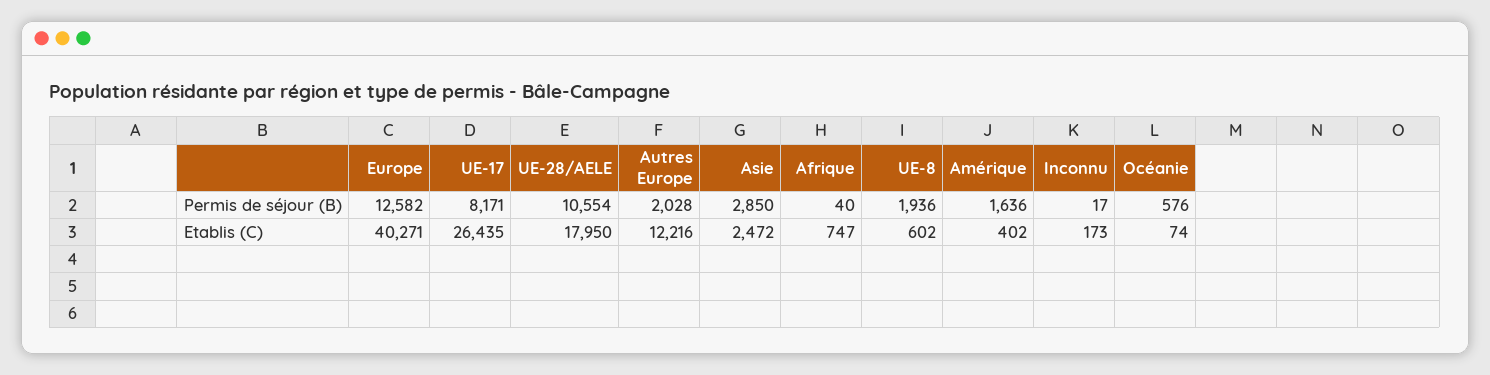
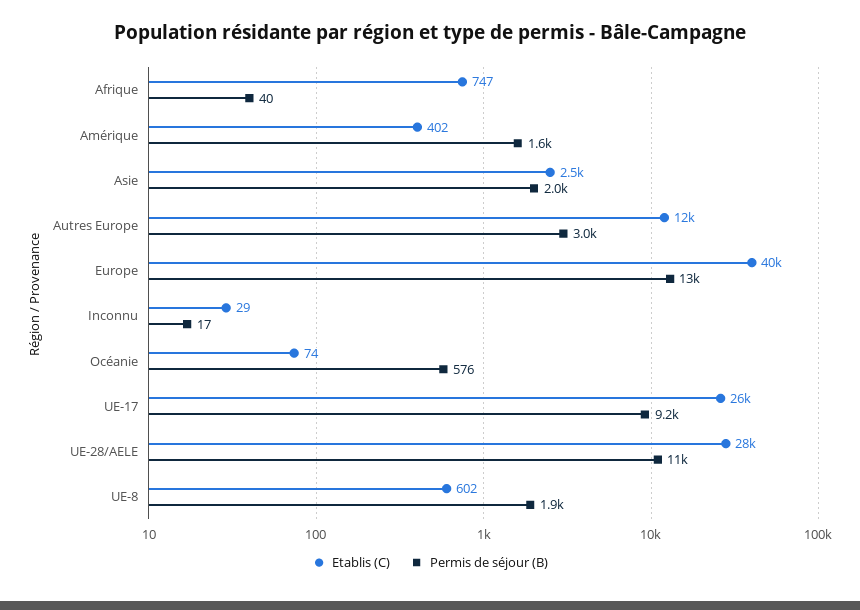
Permis de séjour (B), UE-17: 8171 -> 9200
Permis de séjour (B), Autres Europe: 2028 -> 3000
Permis de séjour (B), Asie: 2850 -> 2000
Etablis (C), UE-28/AELE: 17950 -> 28000
Etablis (C), Inconnu: 173 -> 29

